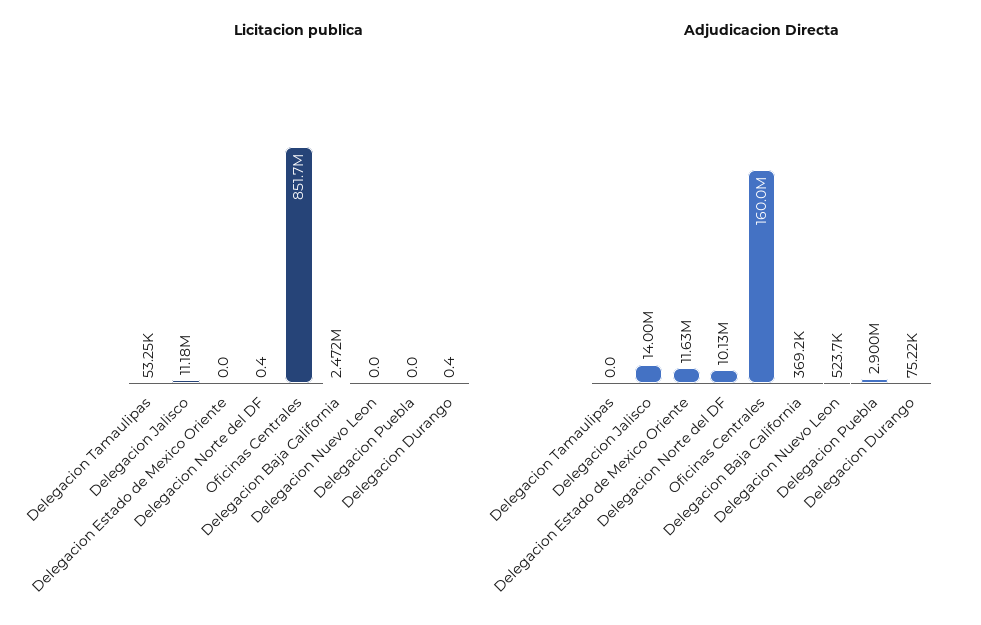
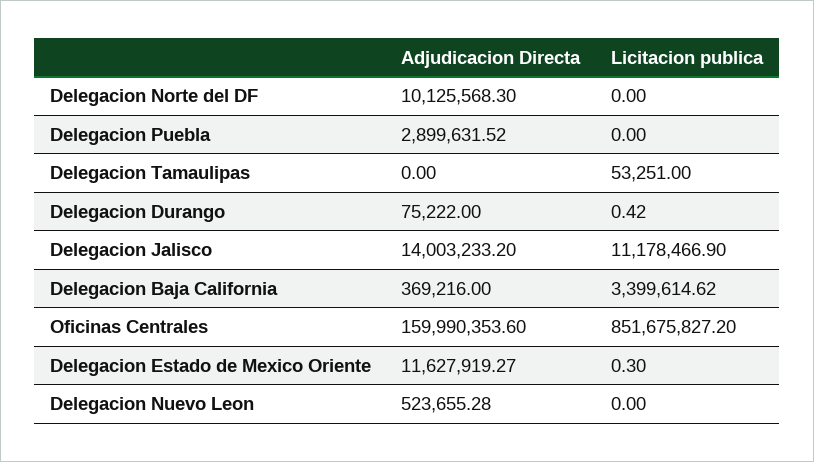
Licitacion publica, Delegacion Estado de Mexico Oriente: 0 -> 0.3
Licitacion publica, Delegacion Norte del DF: 0.4 -> 0
Licitacion publica, Delegacion Baja California: 2472000 -> 3399614.62

